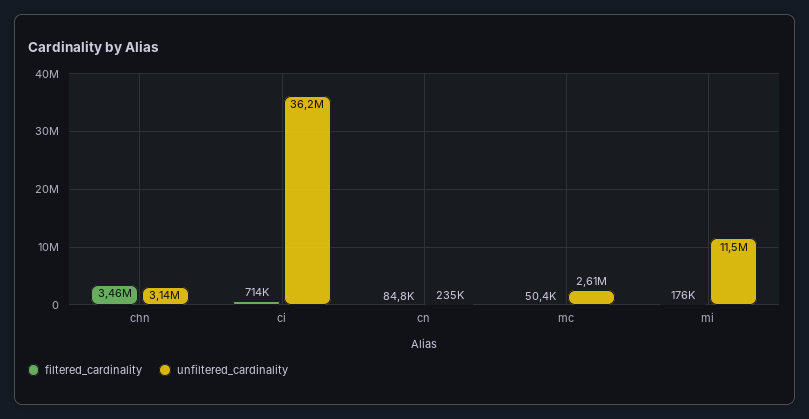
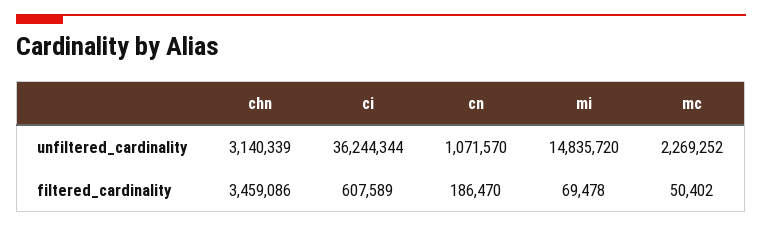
filtered_cardinality, ci: 714000 -> 607589
filtered_cardinality, cn: 84800 -> 186470
unfiltered_cardinality, cn: 235000 -> 1071570
unfiltered_cardinality, mc: 2610000 -> 2269252
filtered_cardinality, mi: 176000 -> 69478
unfiltered_cardinality, mi: 11500000 -> 14835720

